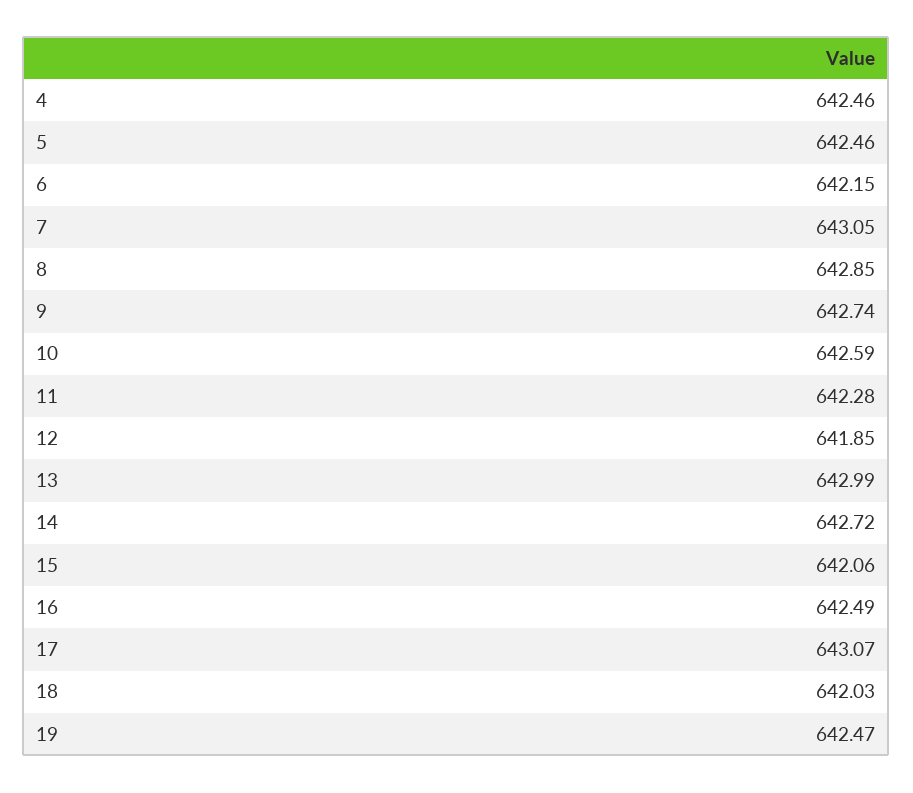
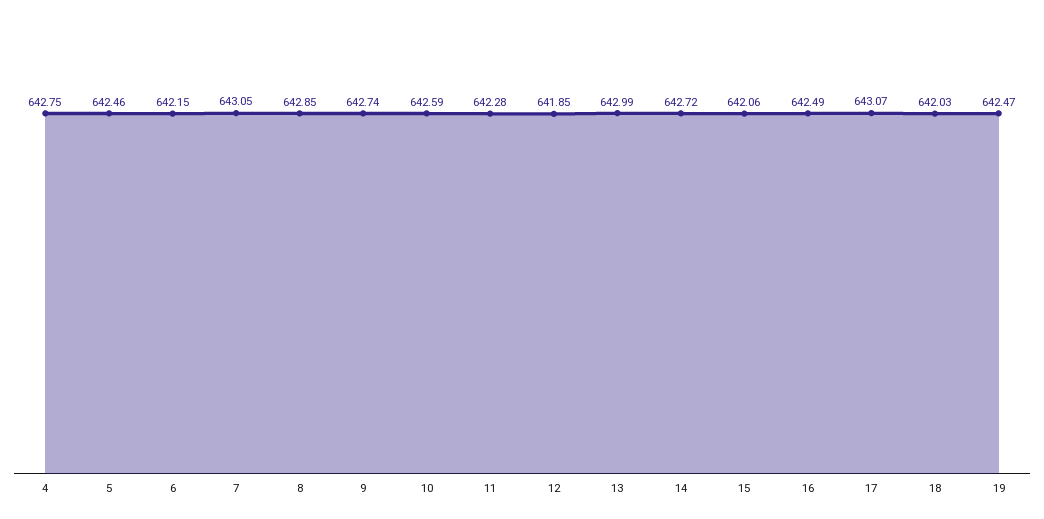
4: 642.46 -> 642.75

